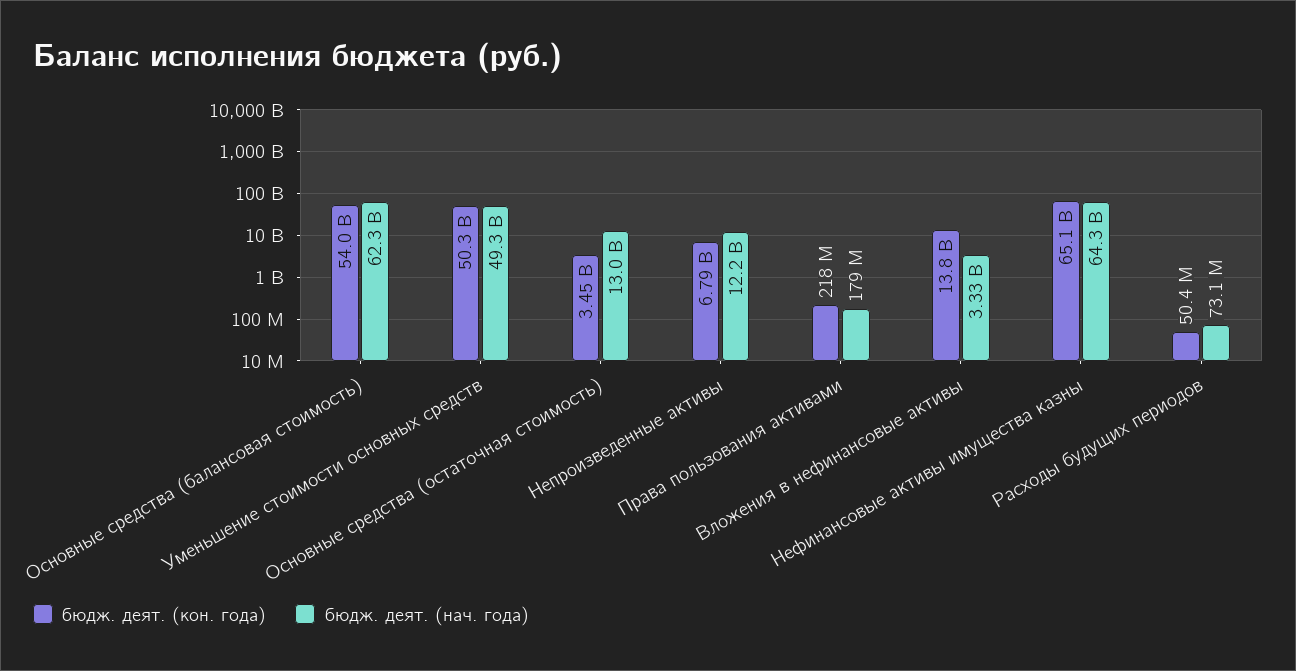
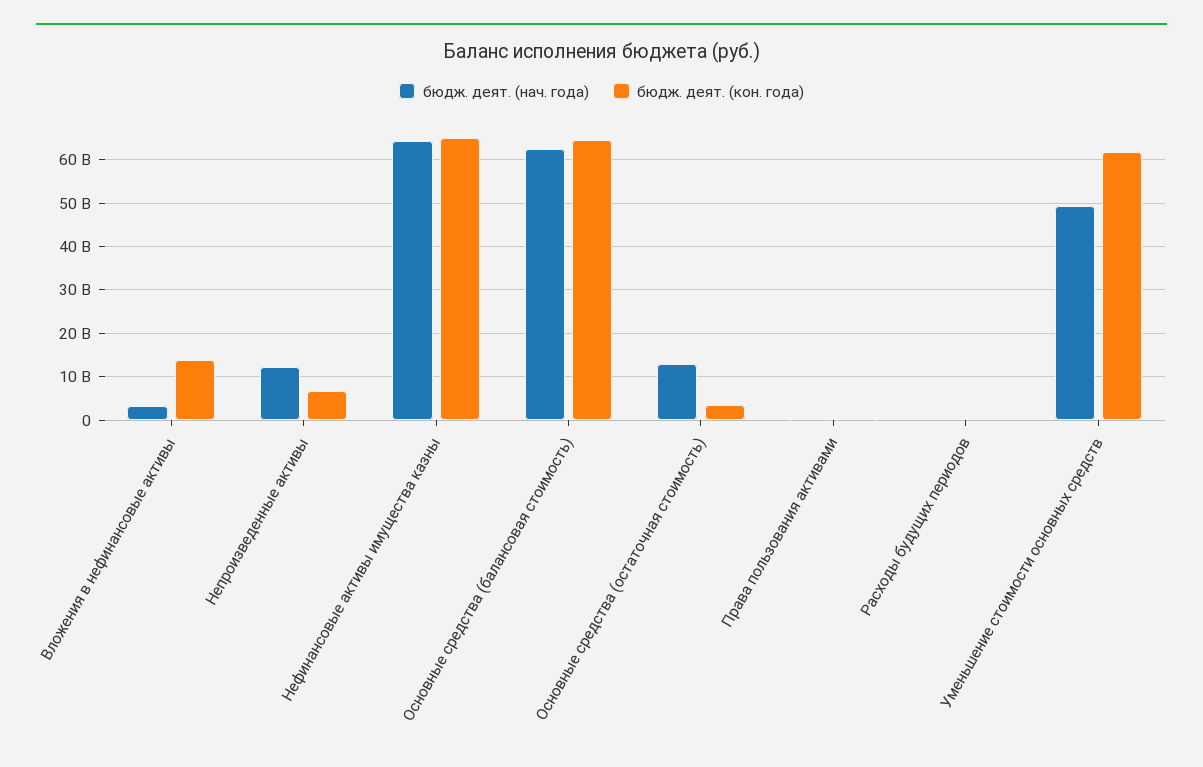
бюдж. деят. (кон. года), Основные средства (балансовая стоимость): 54000000000 -> 64000000000
бюдж. деят. (кон. года), Уменьшение стоимости основных средств: 50300000000 -> 62000000000

